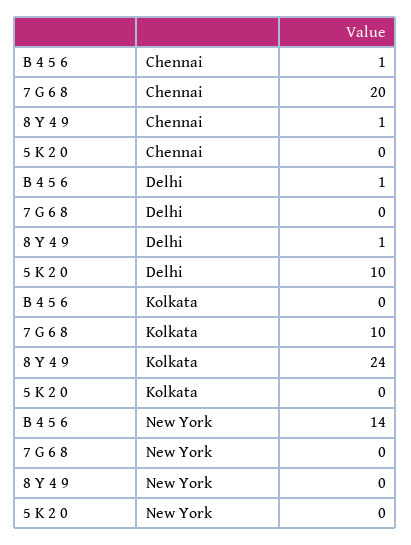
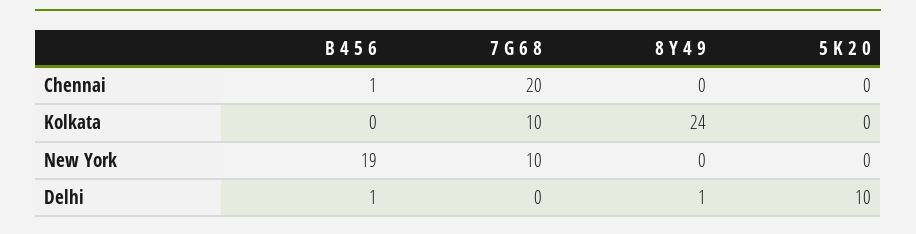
8 Y 4 9, Chennai: 1 -> 0
B 4 5 6, New York: 14 -> 19
7 G 6 8, New York: 0 -> 10

